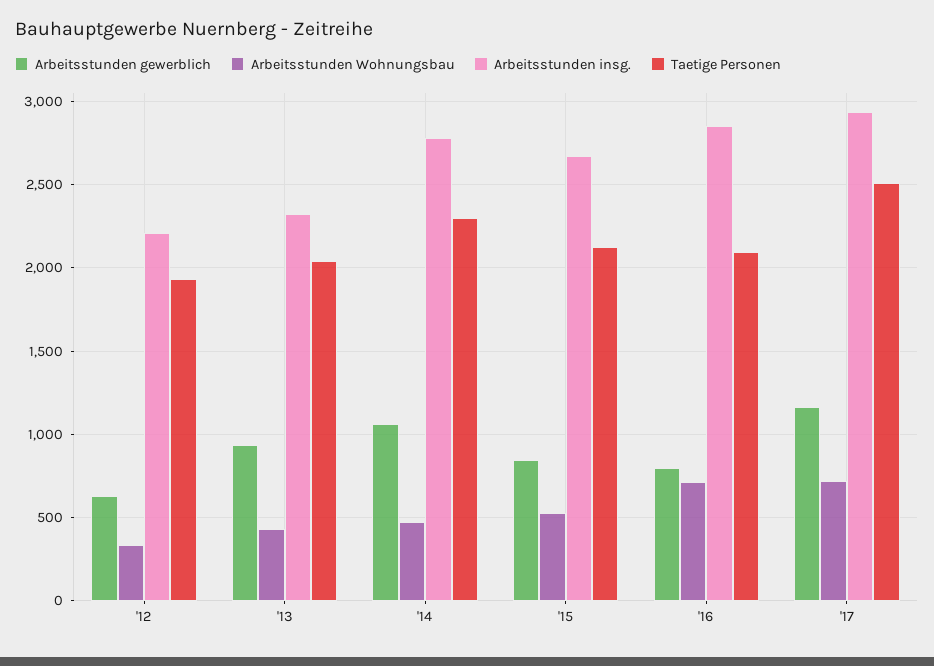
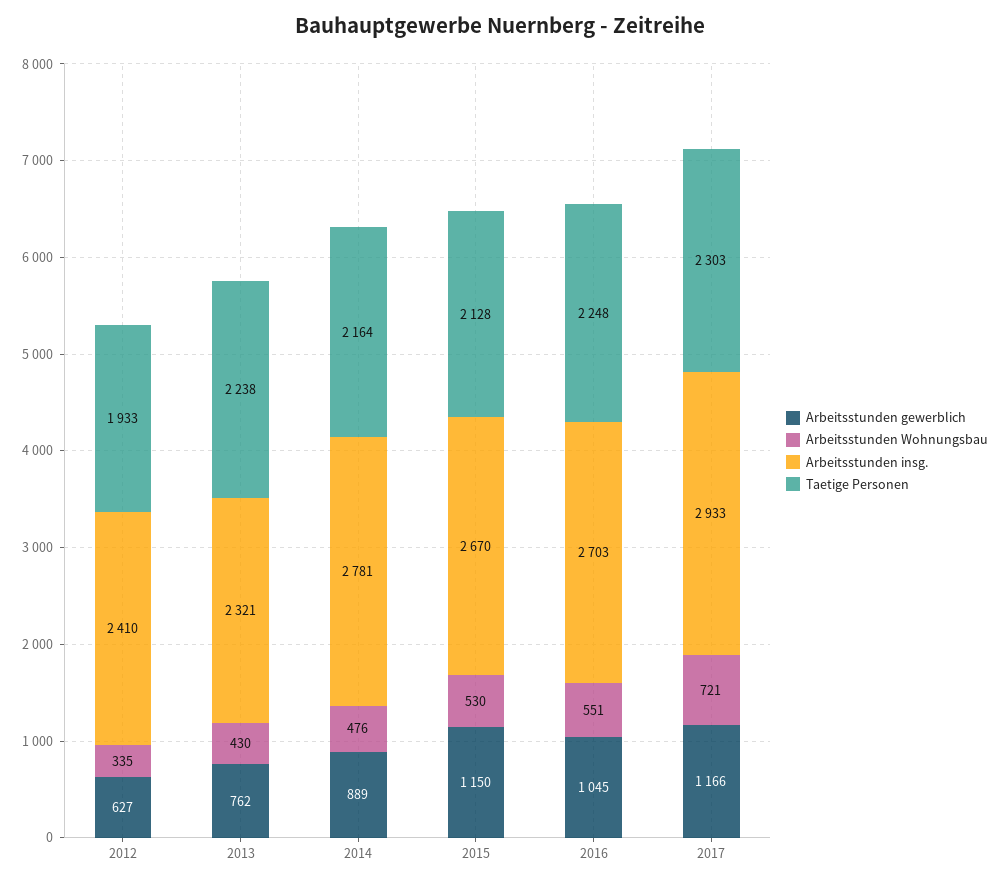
Arbeitsstunden insg., '12: 2200 -> 2410
Arbeitsstunden gewerblich, '13: 950 -> 762
Taetige Personen, '13: 2050 -> 2238
Arbeitsstunden gewerblich, '14: 1050 -> 889
Taetige Personen, '14: 2300 -> 2164
Arbeitsstunden gewerblich, '15: 850 -> 1150
Arbeitsstunden gewerblich, '16: 800 -> 1045
Arbeitsstunden Wohnungsbau, '16: 700 -> 551
Arbeitsstunden insg., '16: 2850 -> 2703
Taetige Personen, '16: 2100 -> 2248
Taetige Personen, '17: 2500 -> 2303

